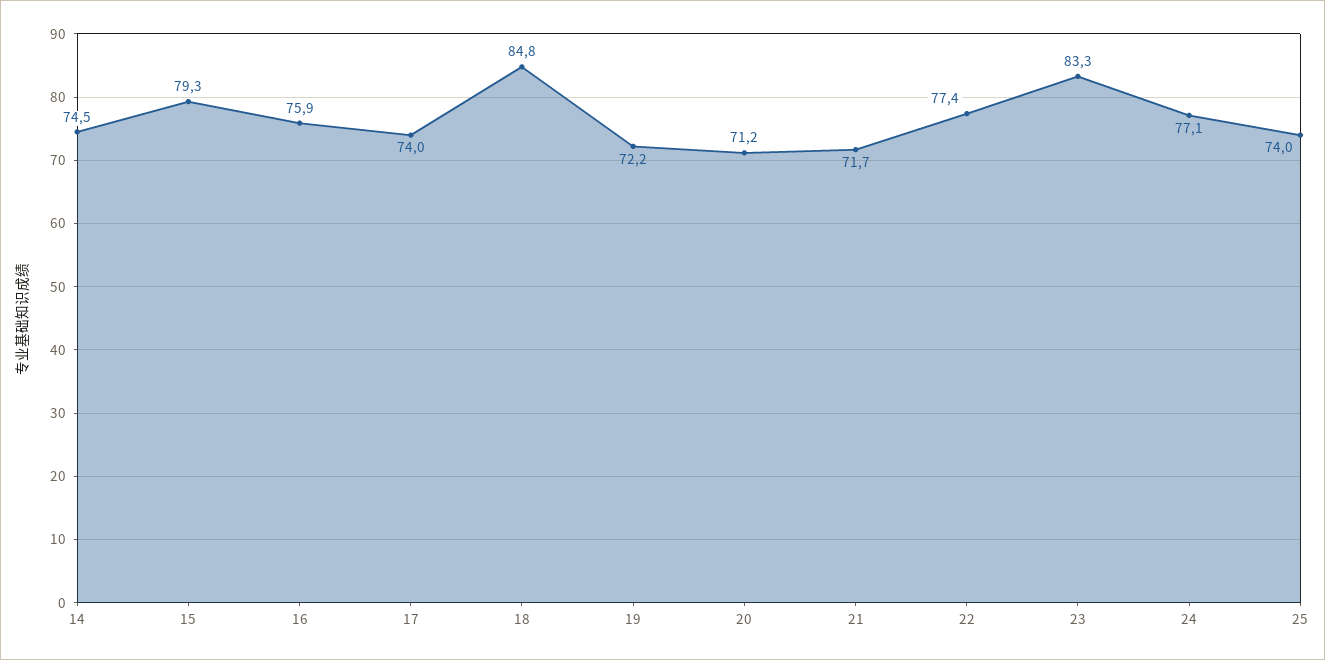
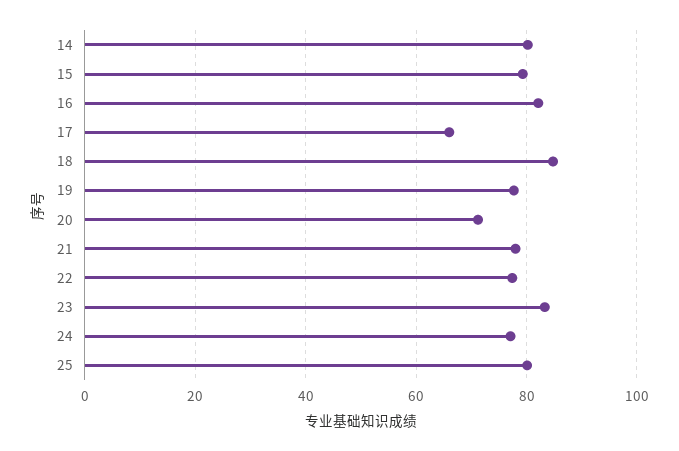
14: 74.5 -> 80
16: 75.9 -> 82
17: 74 -> 66
19: 72.2 -> 78
21: 71.7 -> 78
25: 74 -> 80

